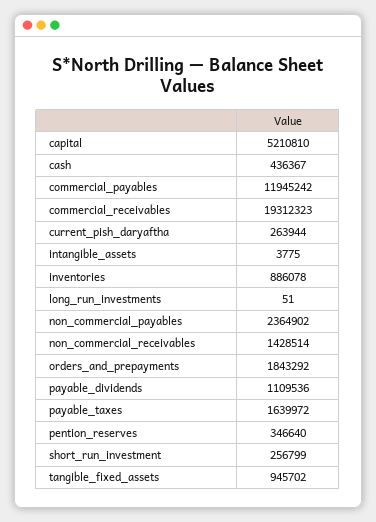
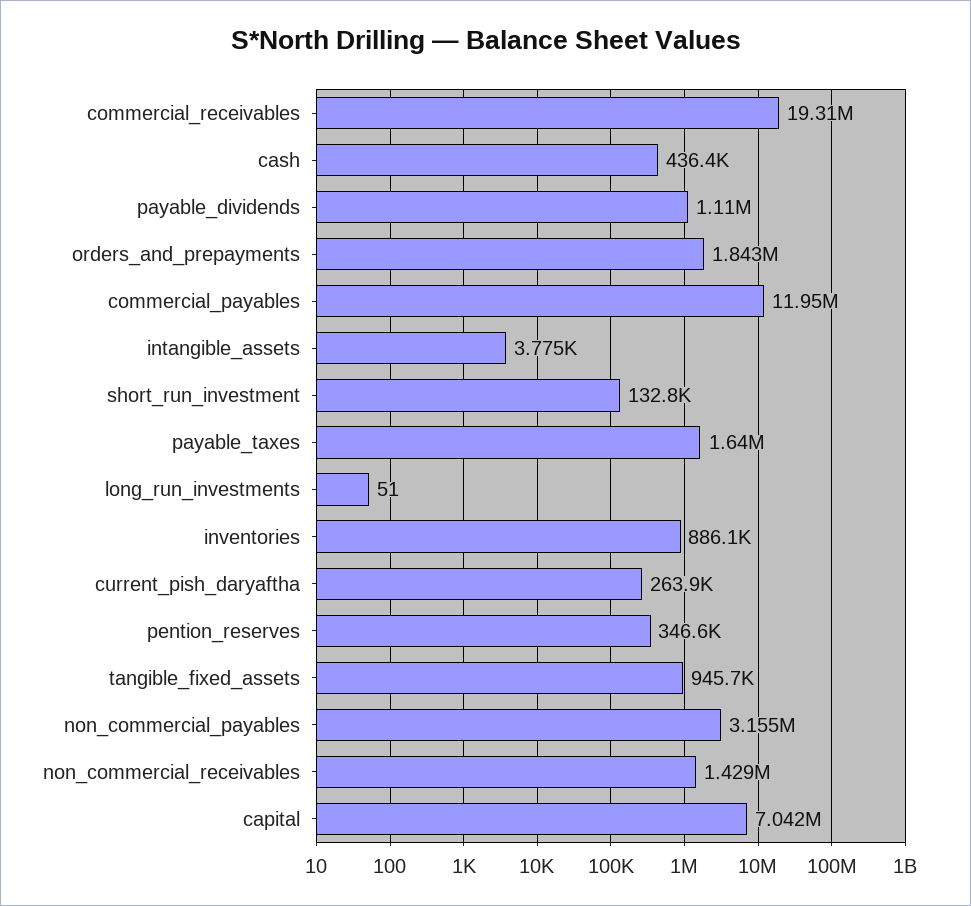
capital: 5210810 -> 7042000
non_commercial_payables: 2364902 -> 3155000
short_run_investment: 256799 -> 132800

